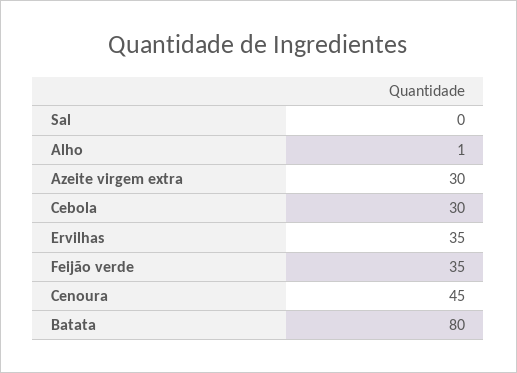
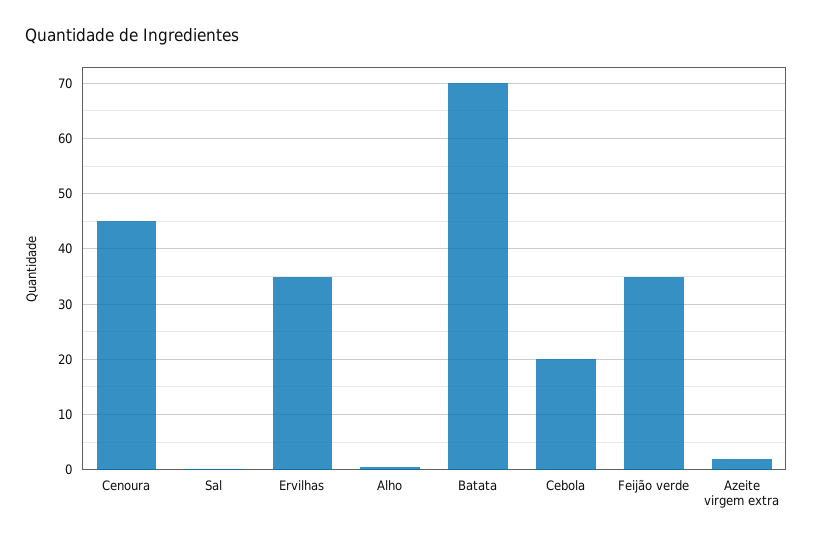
Azeite virgem extra: 30 -> 2
Cebola: 30 -> 20
Batata: 80 -> 70

